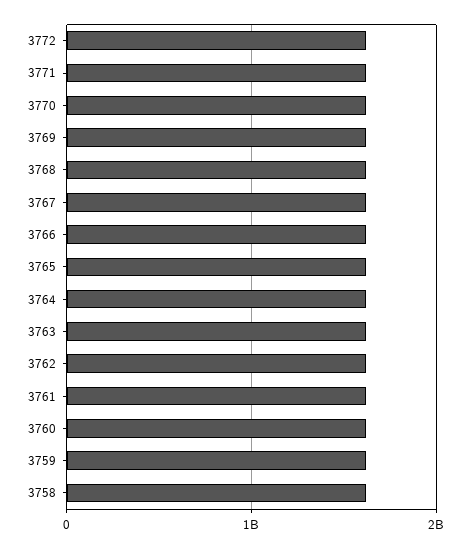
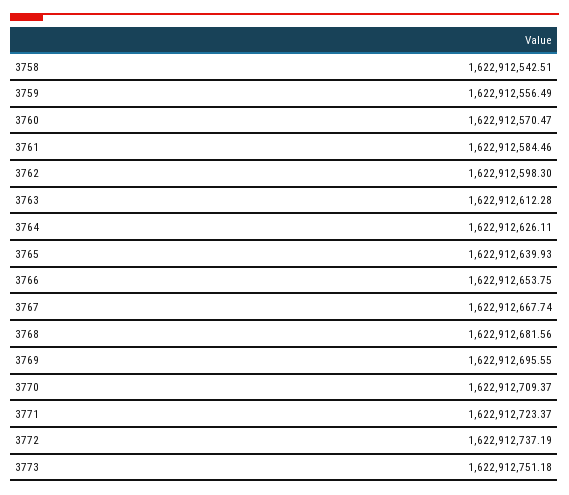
3773: none -> 1622912751.18

